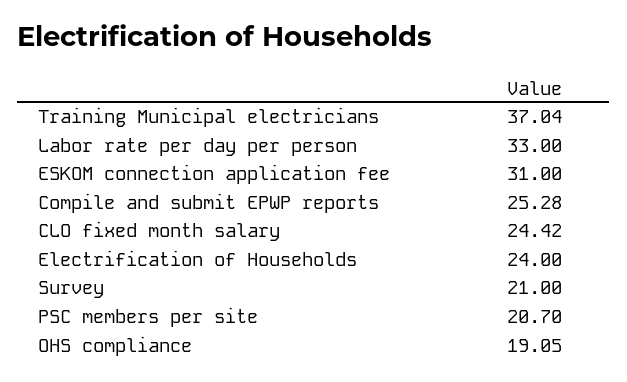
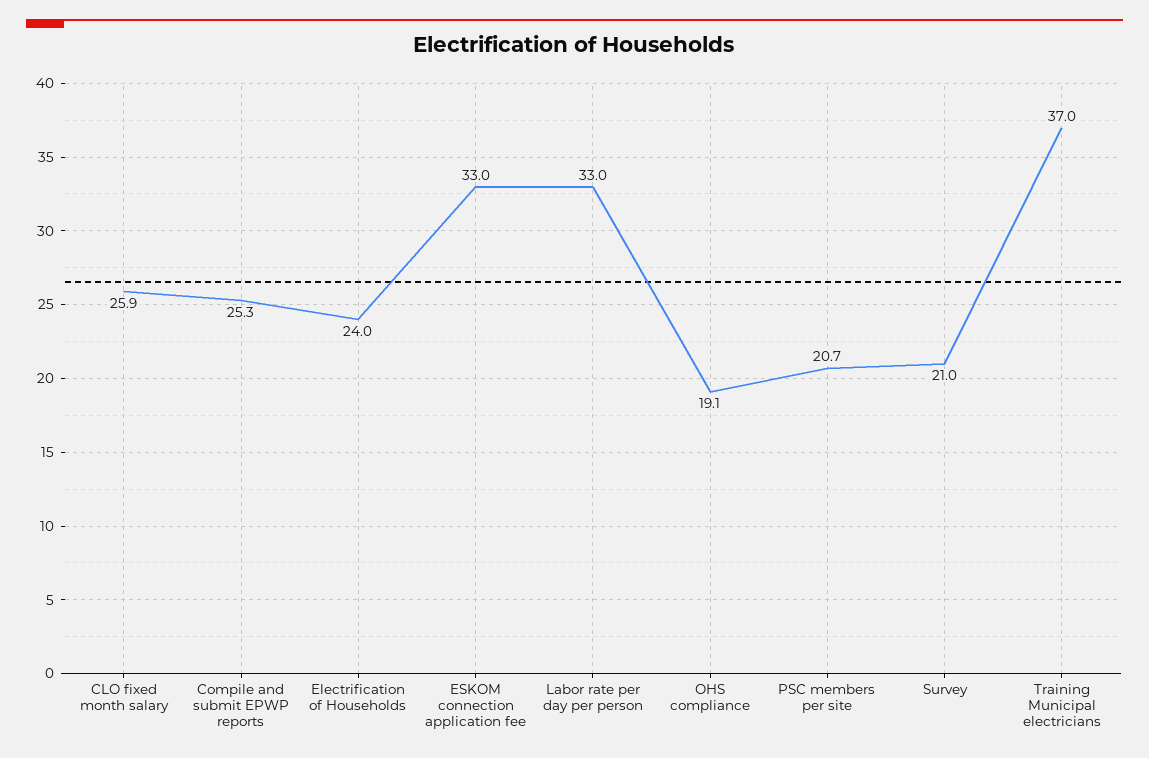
ESKOM connection application fee: 31 -> 33
CLO fixed month salary: 24.42 -> 25.9

